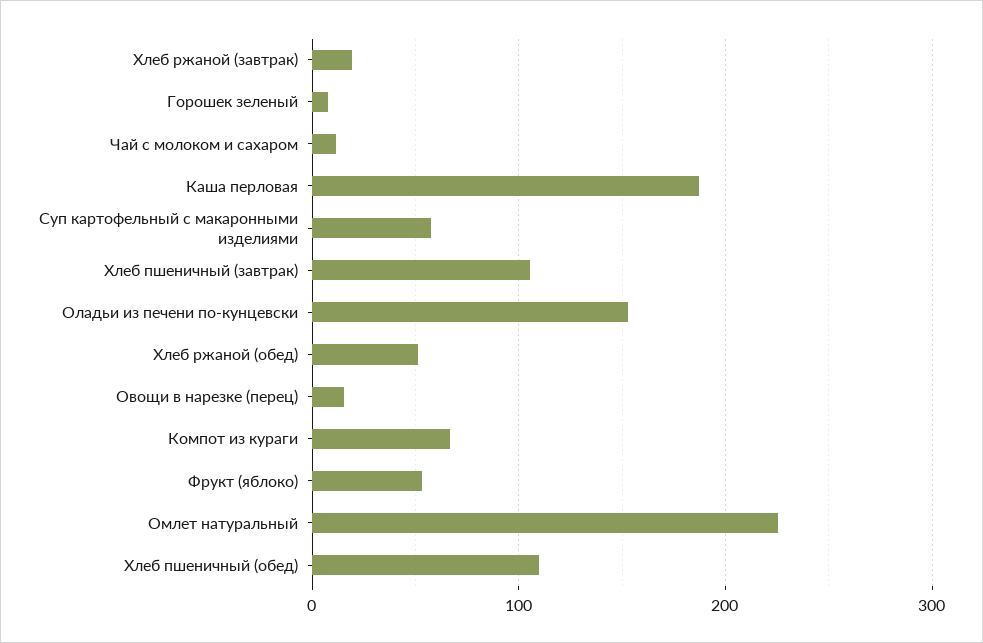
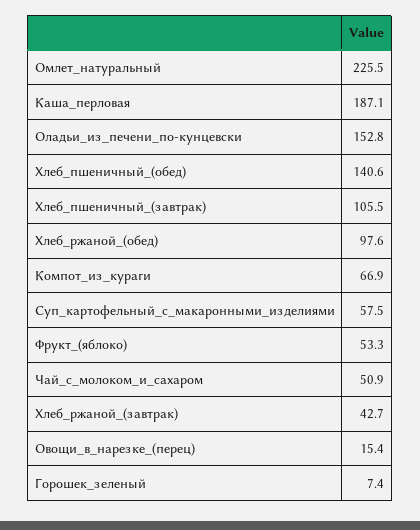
Хлеб ржаной (завтрак): 20 -> 42.7
Чай с молоком и сахаром: 10 -> 50.9
Хлеб ржаной (обед): 50 -> 97.6
Хлеб пшеничный (обед): 110 -> 140.6

